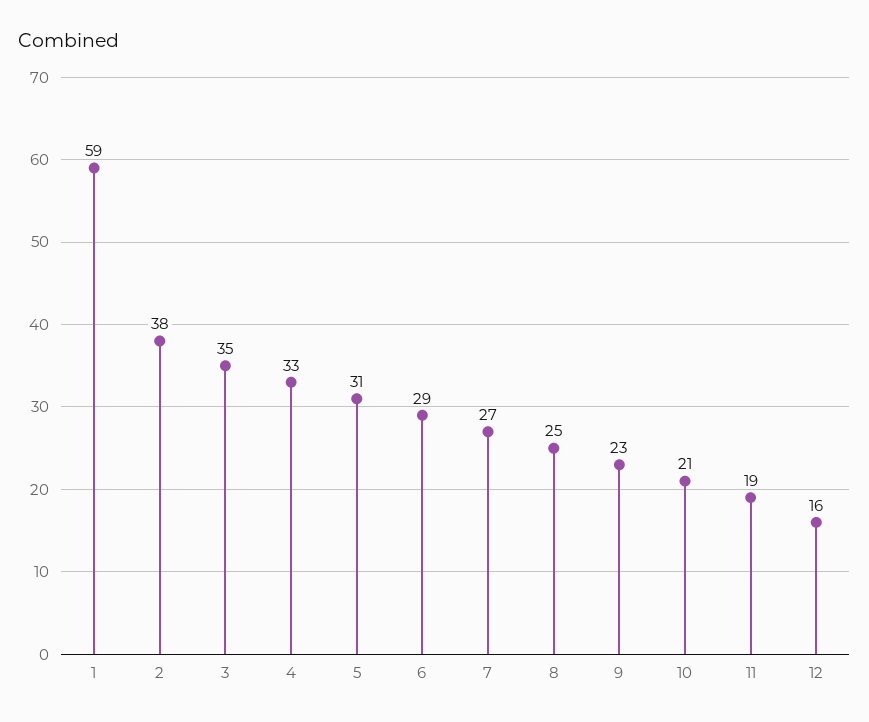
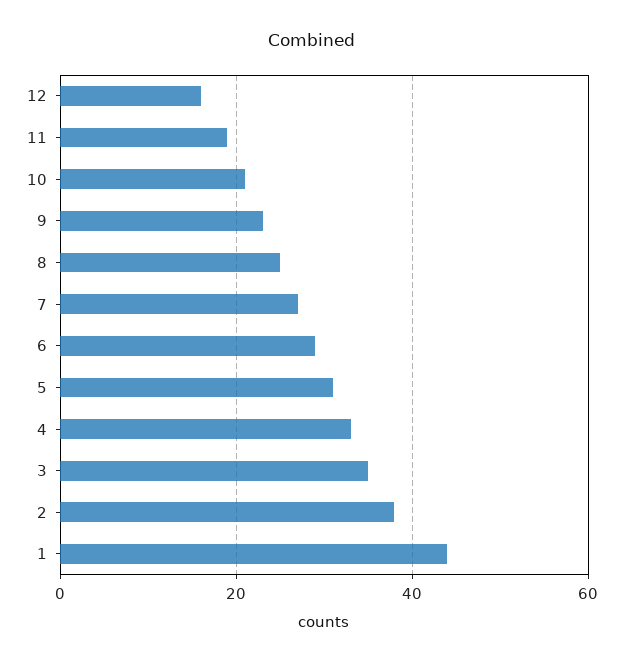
1: 59 -> 45

